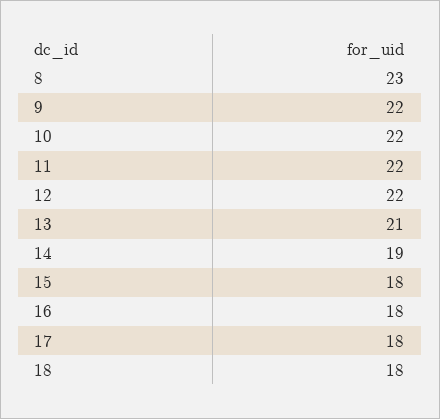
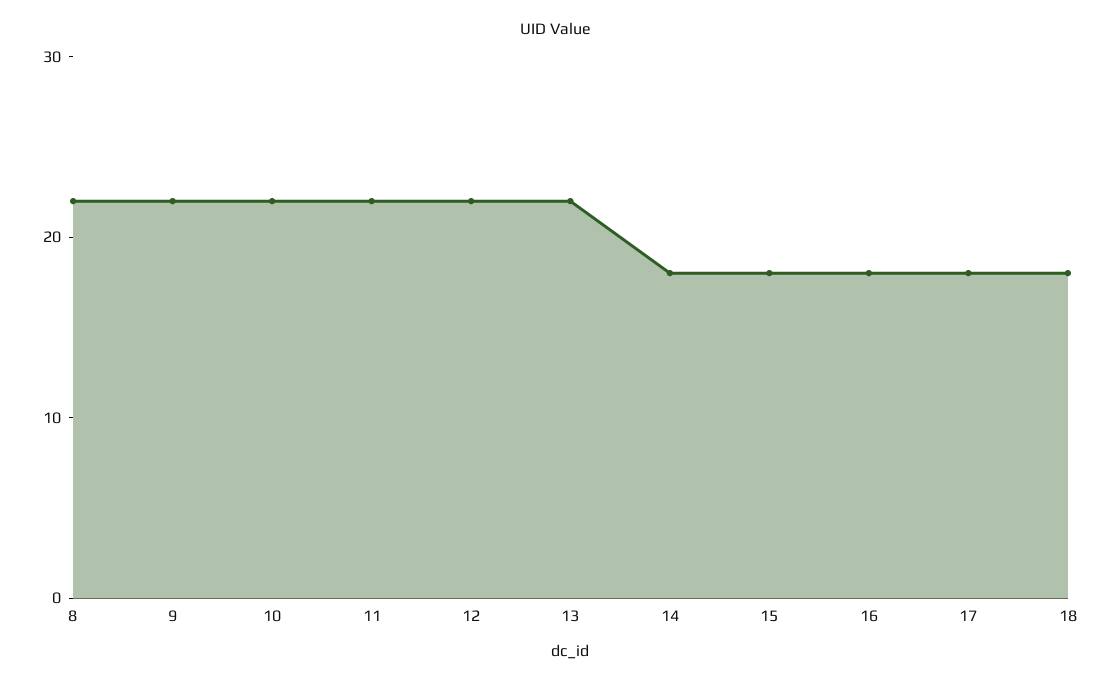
8: 23 -> 22
13: 21 -> 22
14: 19 -> 18

